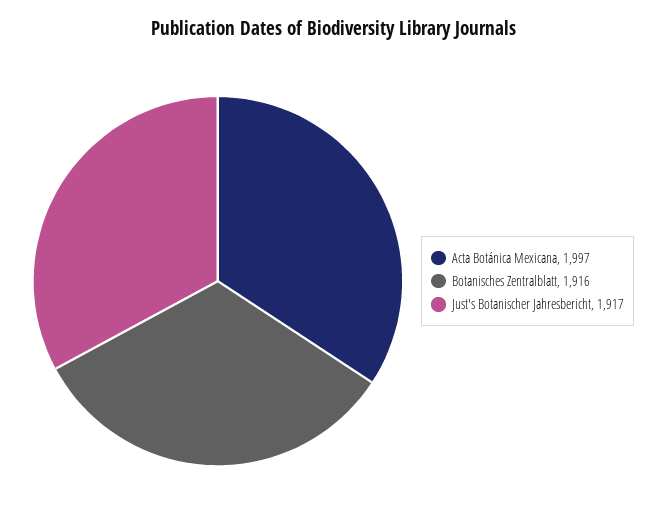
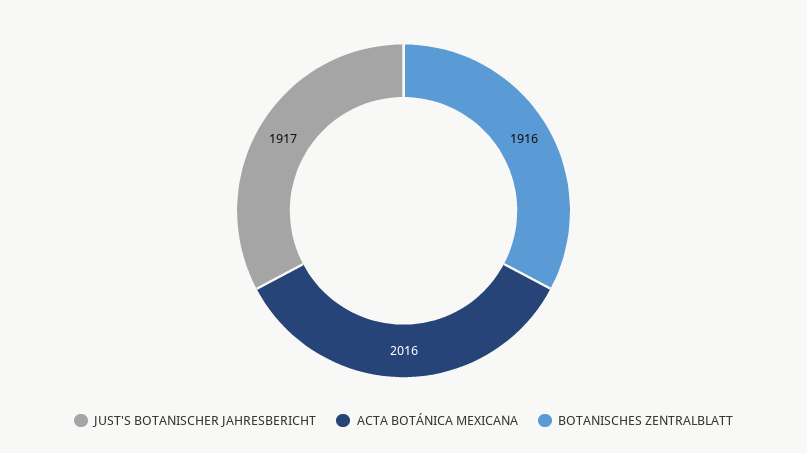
Acta Botánica Mexicana: 1997 -> 2016

